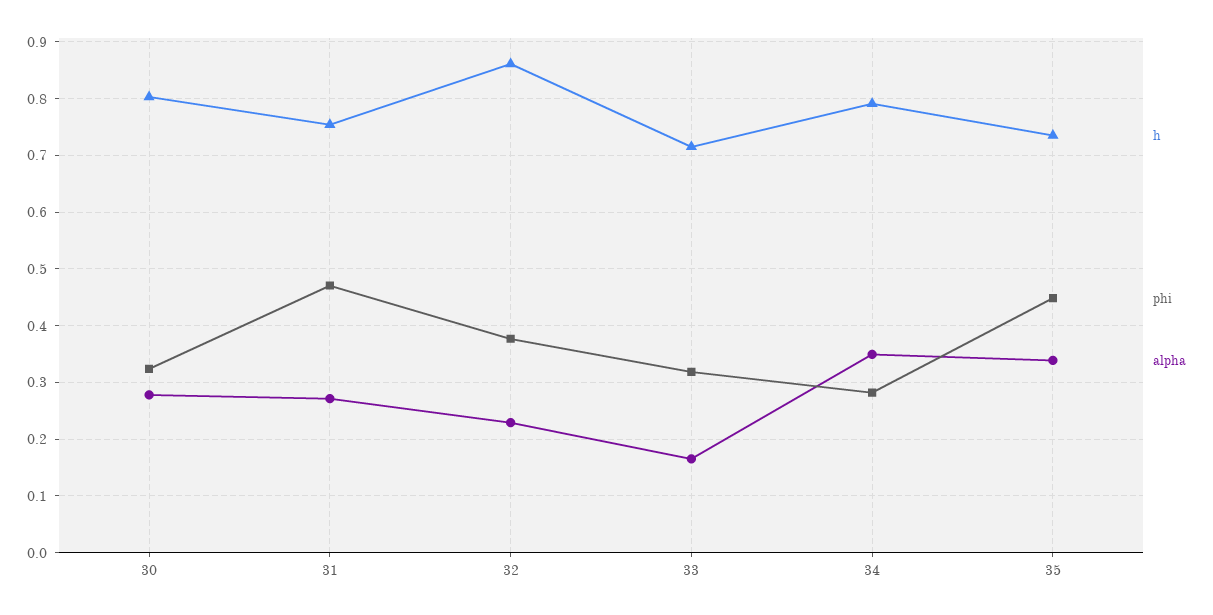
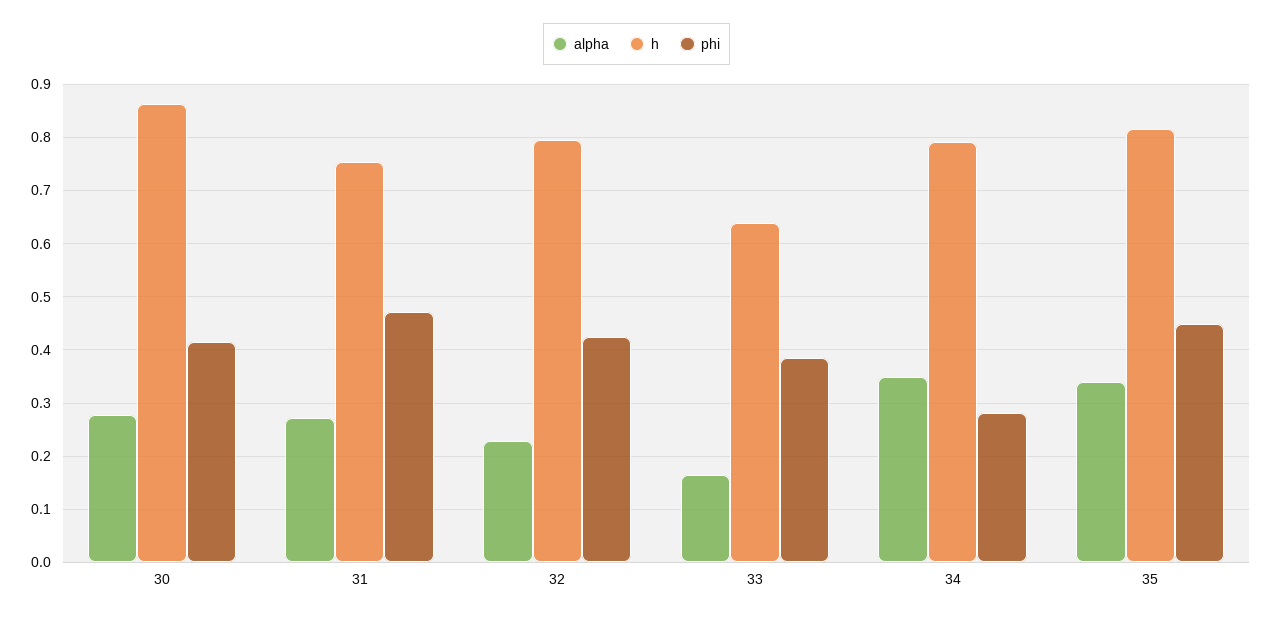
h, 30: 0.8 -> 0.86
phi, 30: 0.32 -> 0.42
h, 32: 0.86 -> 0.8
phi, 32: 0.38 -> 0.42
h, 33: 0.72 -> 0.64
phi, 33: 0.32 -> 0.38
h, 35: 0.74 -> 0.82

